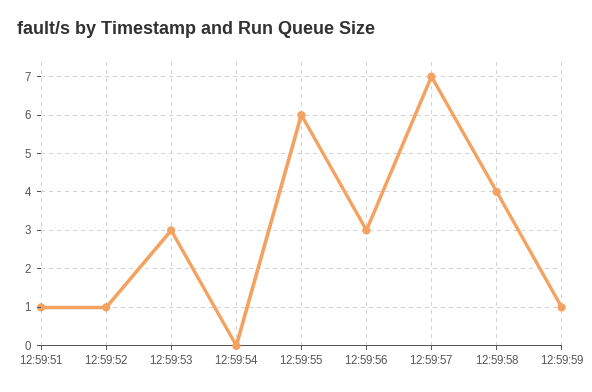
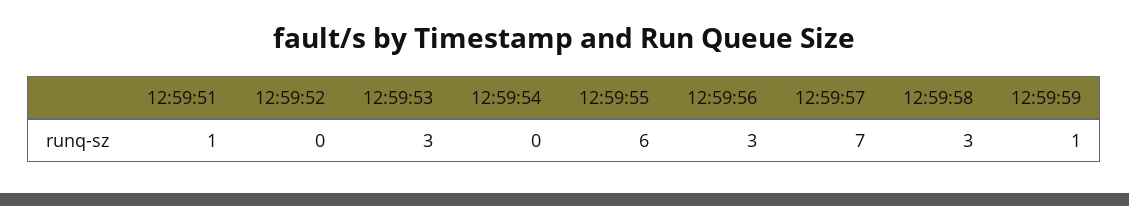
12:59:52: 1 -> 0
12:59:58: 4 -> 3

